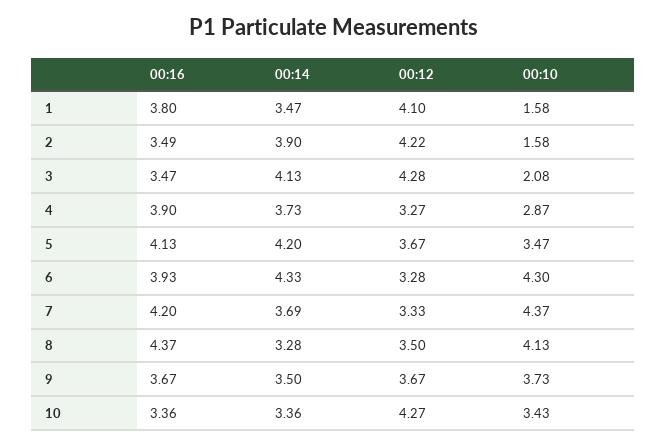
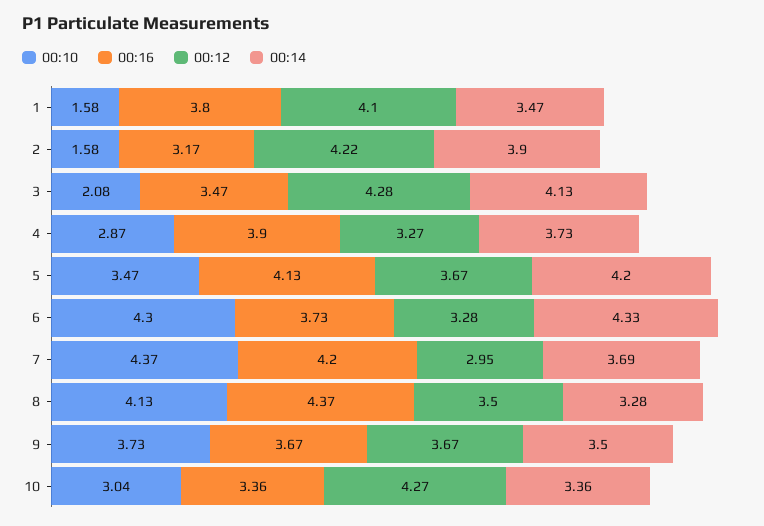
00:16, 2: 3.49 -> 3.17
00:16, 6: 3.93 -> 3.73
00:12, 7: 3.33 -> 2.95
00:10, 10: 3.43 -> 3.04

